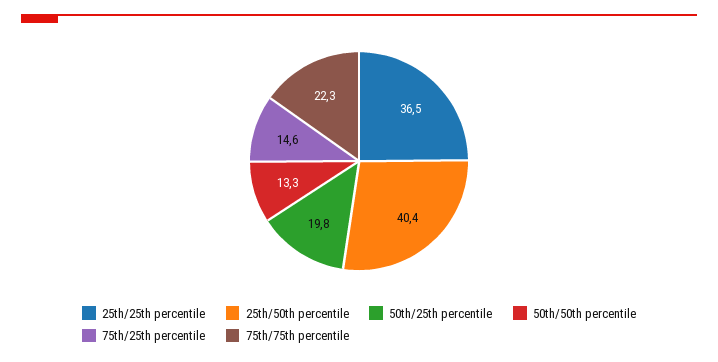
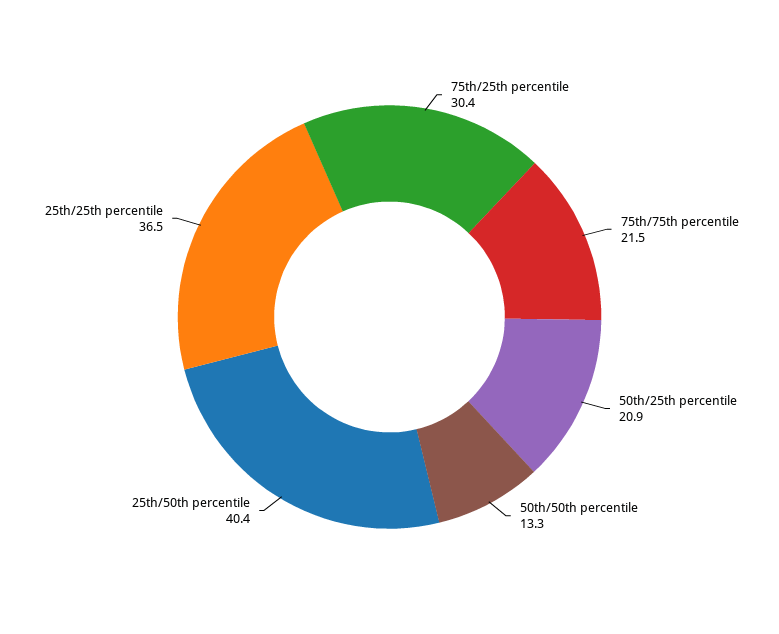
50th/25th percentile: 19.8 -> 20.9
75th/25th percentile: 14.6 -> 30.4
75th/75th percentile: 22.3 -> 21.5

